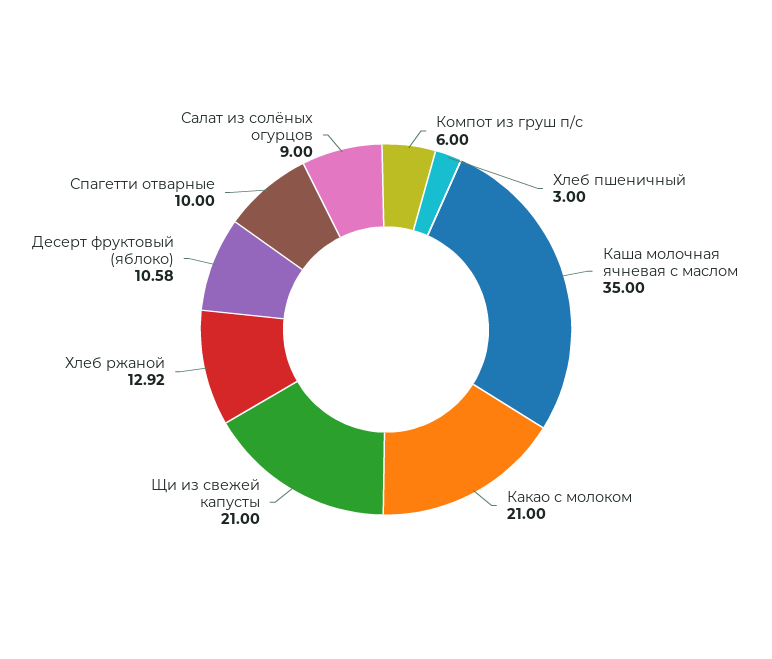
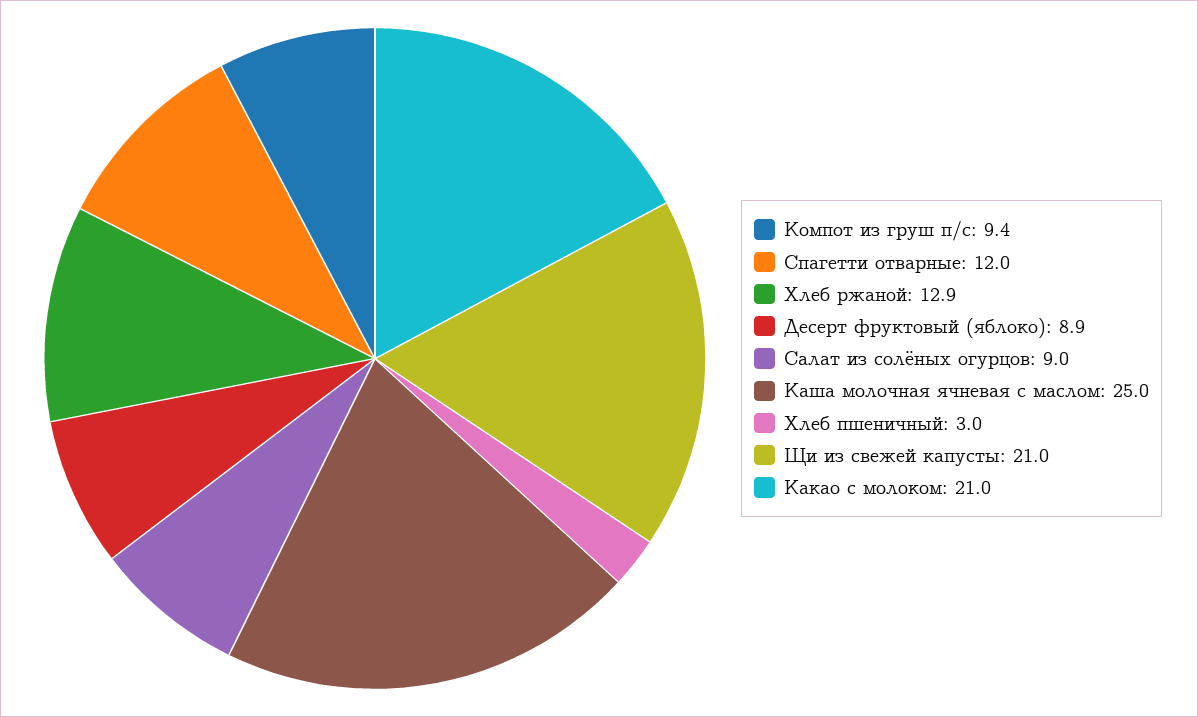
Компот из груш п/с: 6 -> 9.4
Каша молочная ячневая с маслом: 35 -> 25
Десерт фруктовый (яблоко): 10.58 -> 8.9
Спагетти отварные: 10 -> 12

